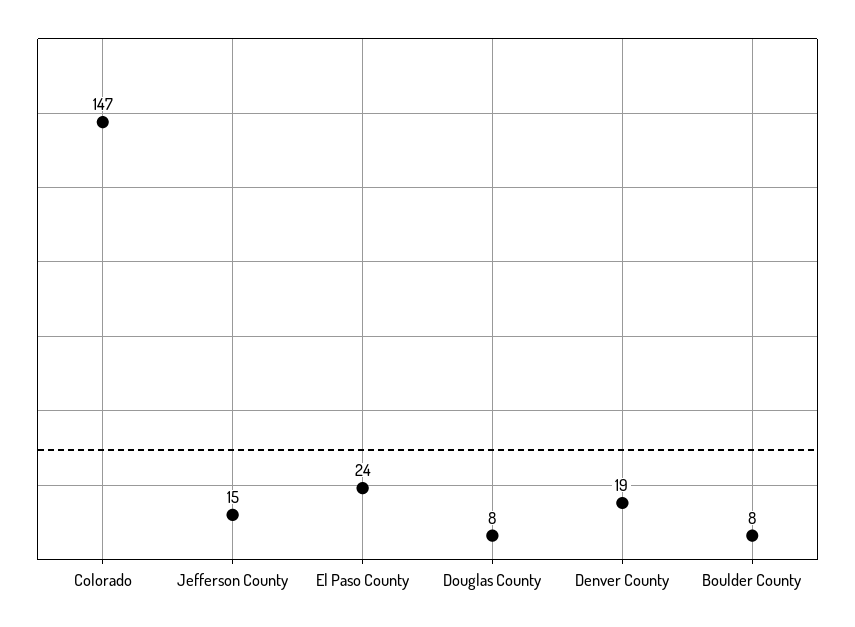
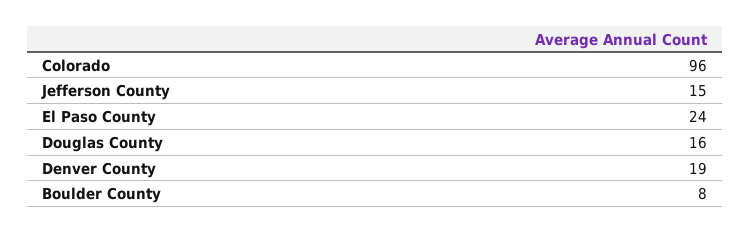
Colorado: 147 -> 96
Douglas County: 8 -> 16

